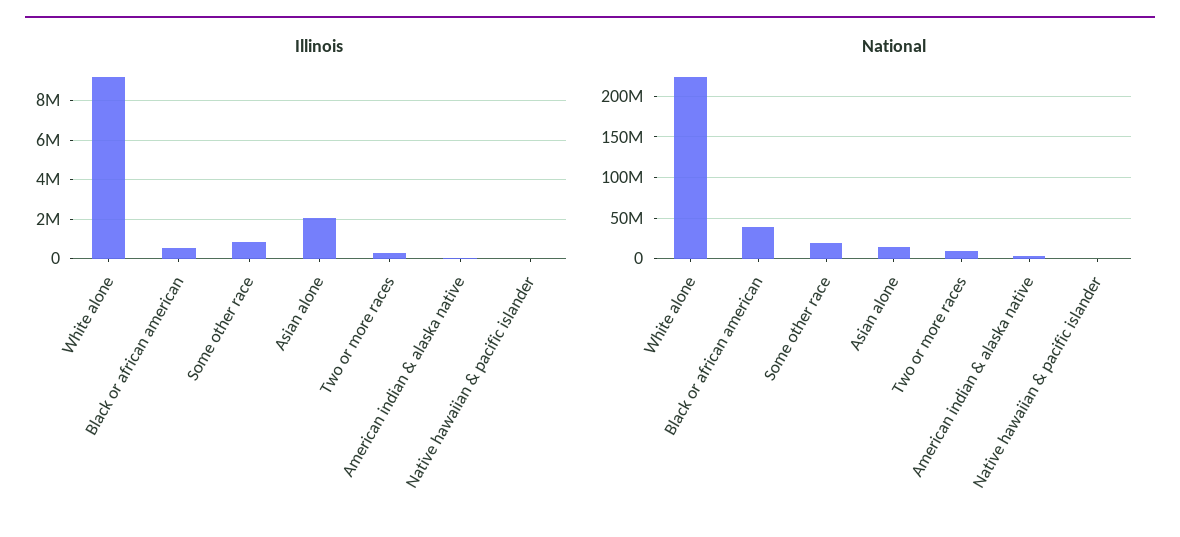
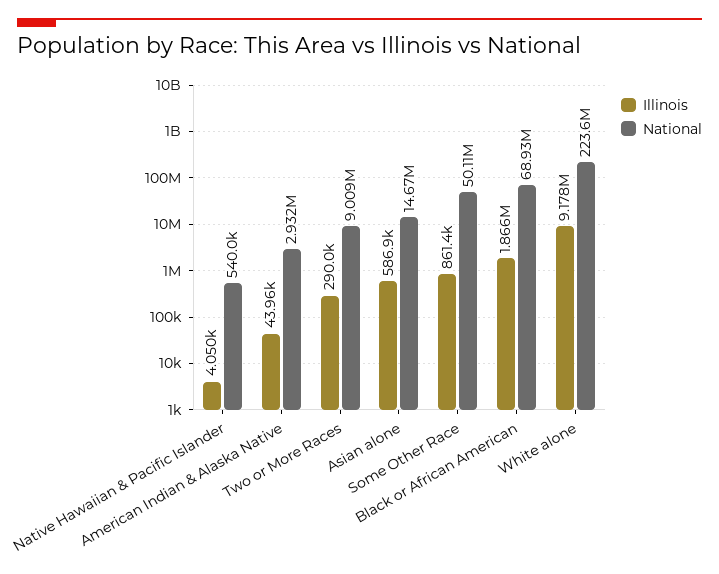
Illinois, Black or african american: 500000 -> 1866000
Illinois, Asian alone: 2000000 -> 586900
National, Black or african american: 40000000 -> 68930000
National, Some other race: 20000000 -> 50110000

